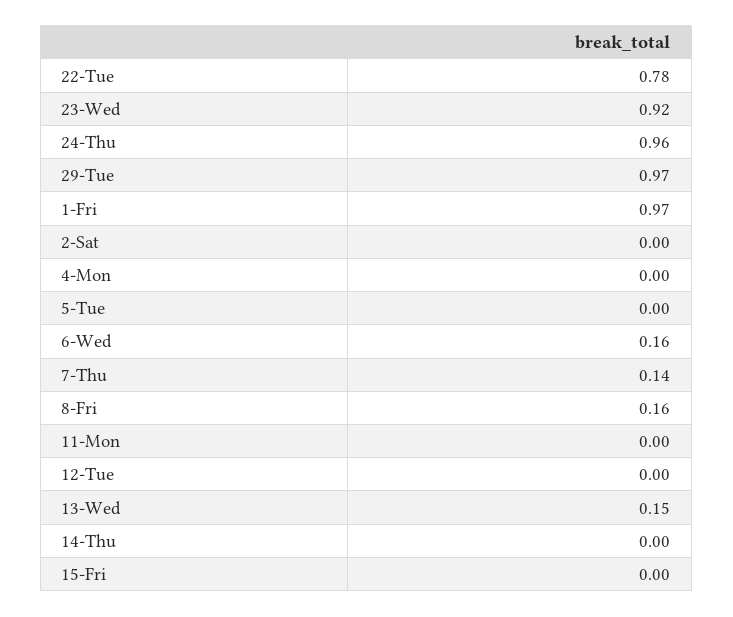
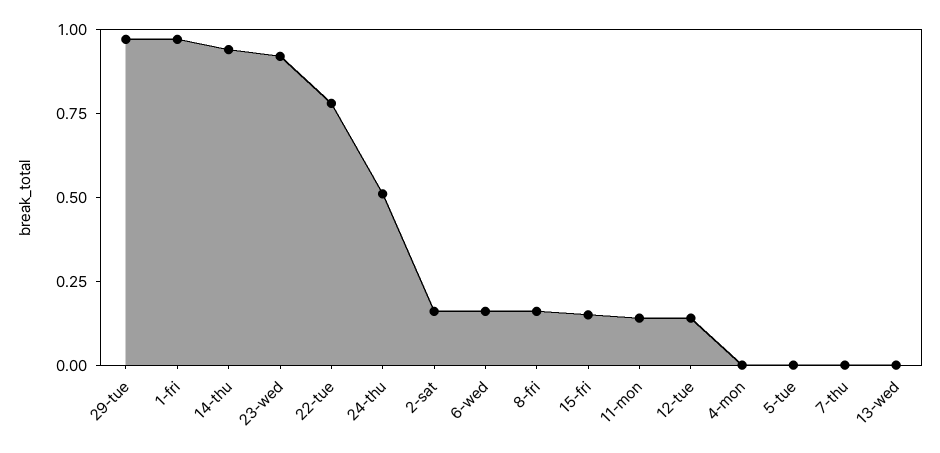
24-Thu: 0.96 -> 0.5
2-Sat: 0 -> 0.15
7-Thu: 0.14 -> 0
11-Mon: 0 -> 0.15
12-Tue: 0 -> 0.15
13-Wed: 0.15 -> 0
14-Thu: 0 -> 0.95
15-Fri: 0 -> 0.15

